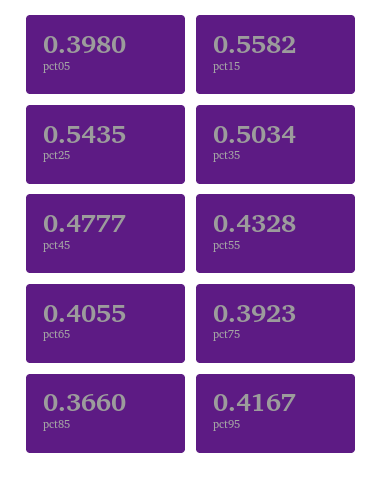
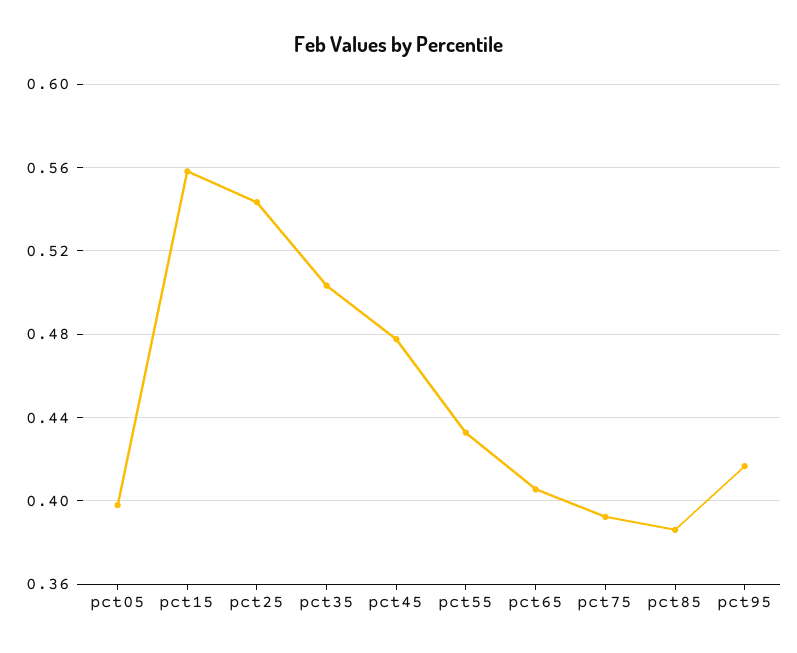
pct85: 0.366 -> 0.385

